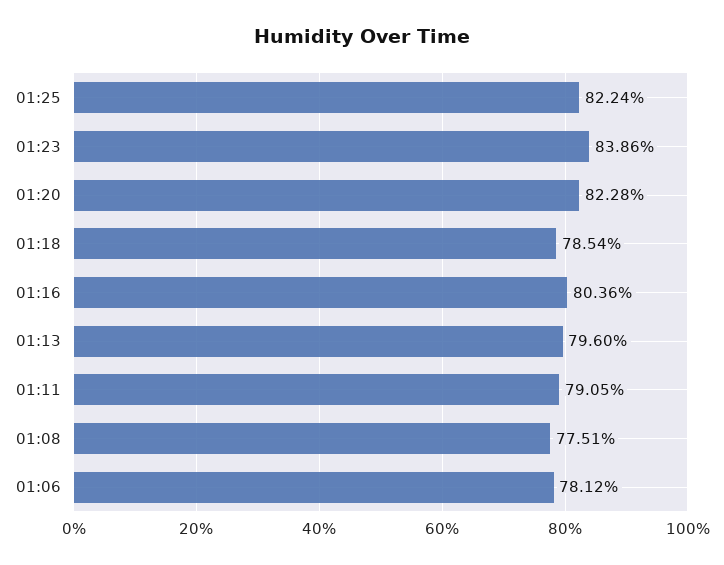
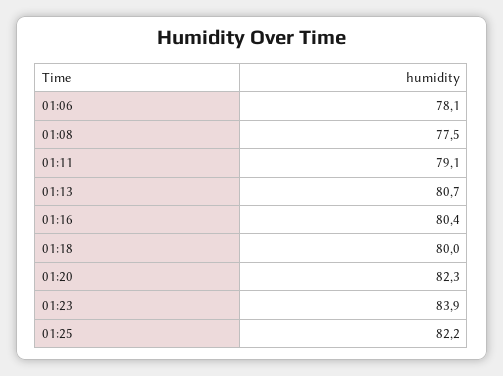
01:18: 78.54 -> 80
01:13: 79.6 -> 80.7

